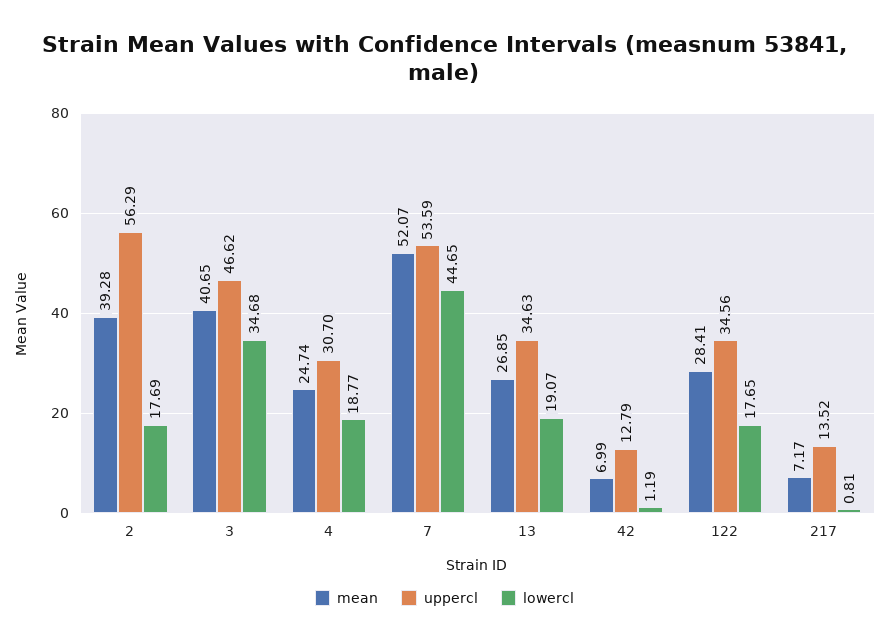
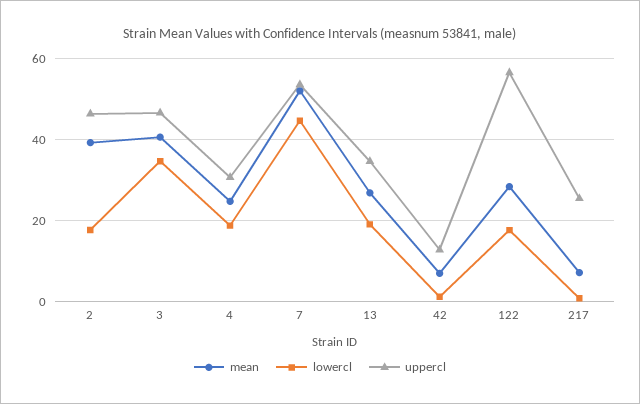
uppercl, 2: 56.29 -> 46
uppercl, 122: 34.56 -> 56
uppercl, 217: 13.52 -> 26

